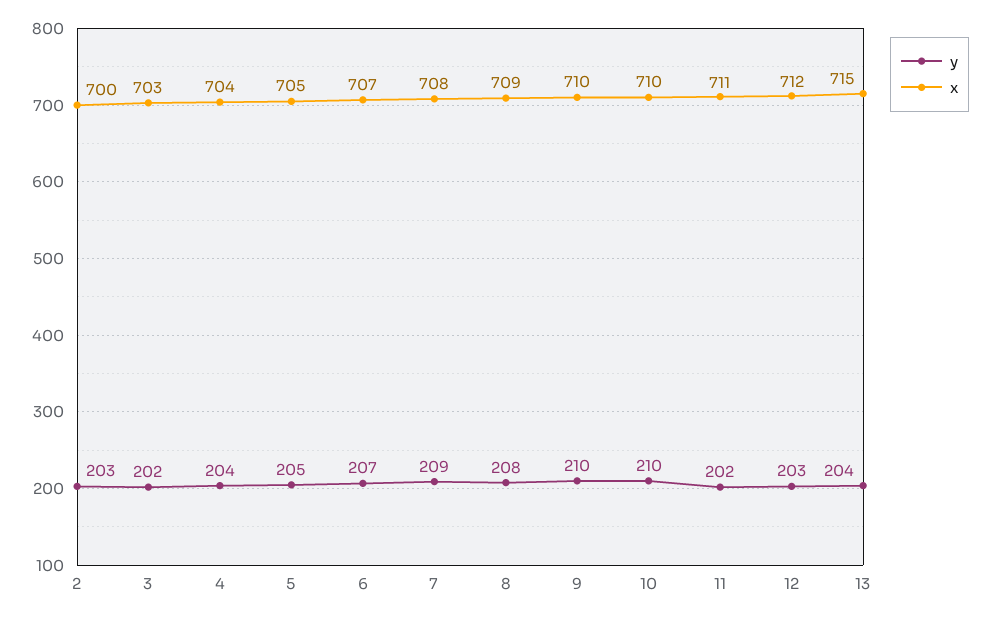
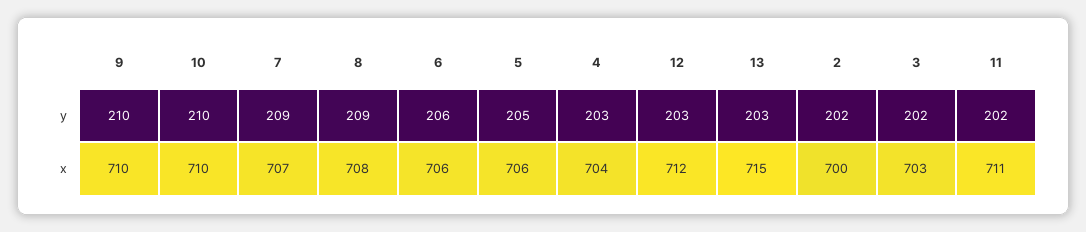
y, 2: 203 -> 202
y, 4: 204 -> 203
x, 5: 705 -> 706
y, 6: 207 -> 206
x, 6: 707 -> 706
x, 7: 708 -> 707
y, 8: 208 -> 209
x, 8: 709 -> 708
y, 13: 204 -> 203

